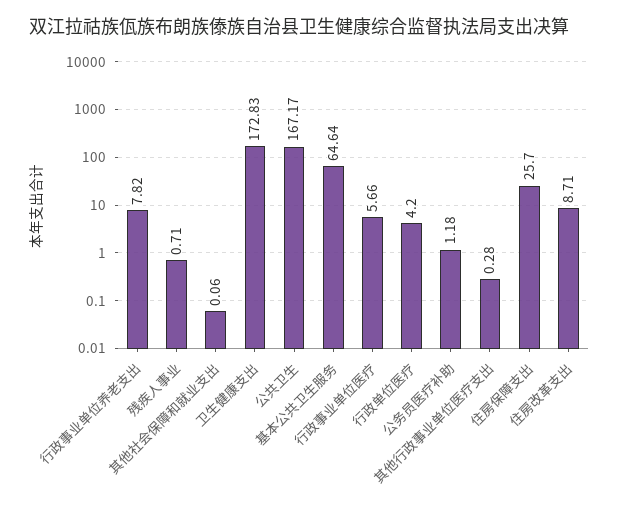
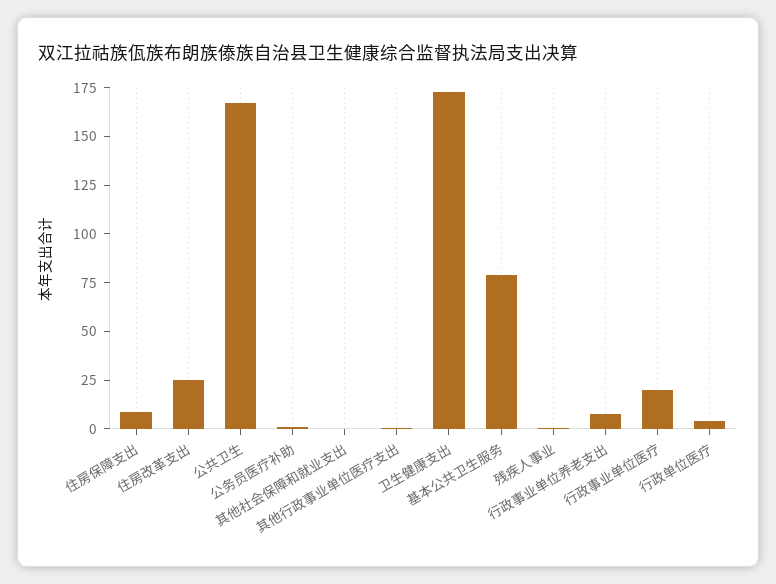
基本公共卫生服务: 64.64 -> 80
行政事业单位医疗: 5.66 -> 20
住房保障支出: 25.7 -> 10
住房改革支出: 8.71 -> 25

